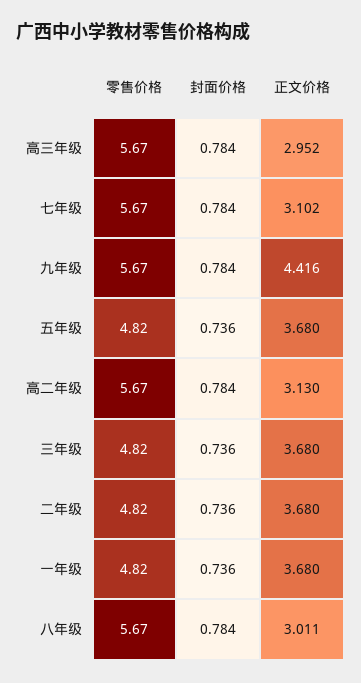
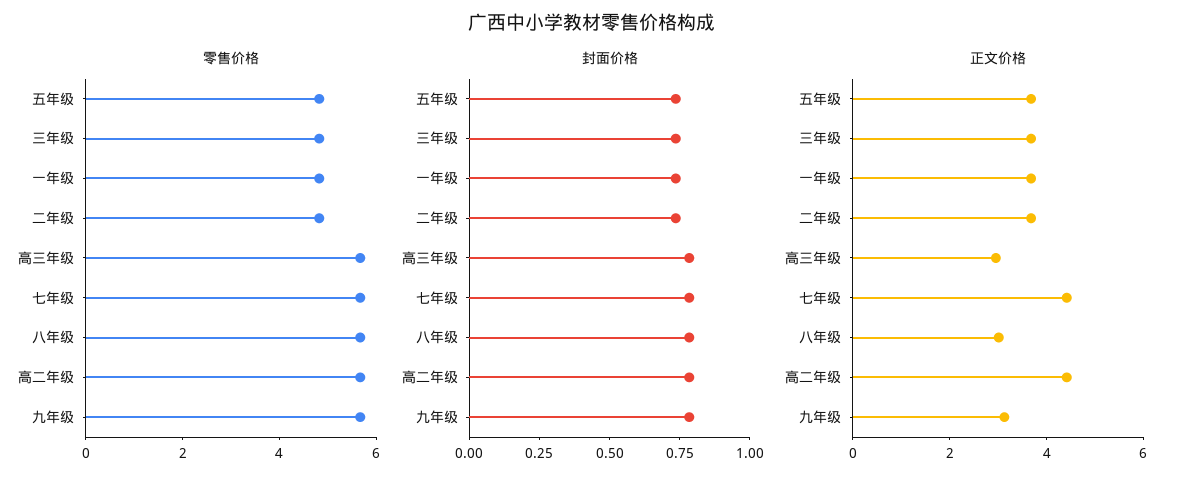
正文价格, 七年级: 3.102 -> 4.5
正文价格, 九年级: 4.416 -> 3
正文价格, 高二年级: 3.13 -> 4.5

